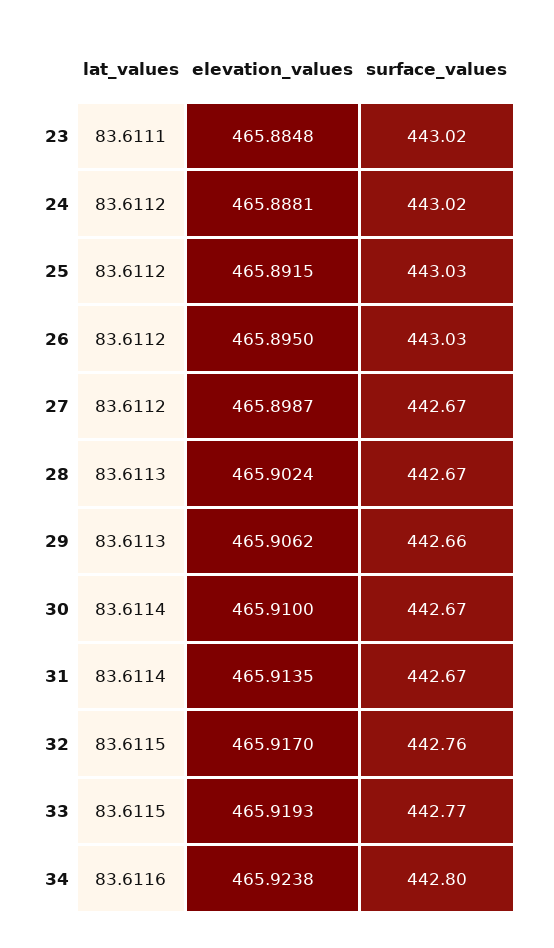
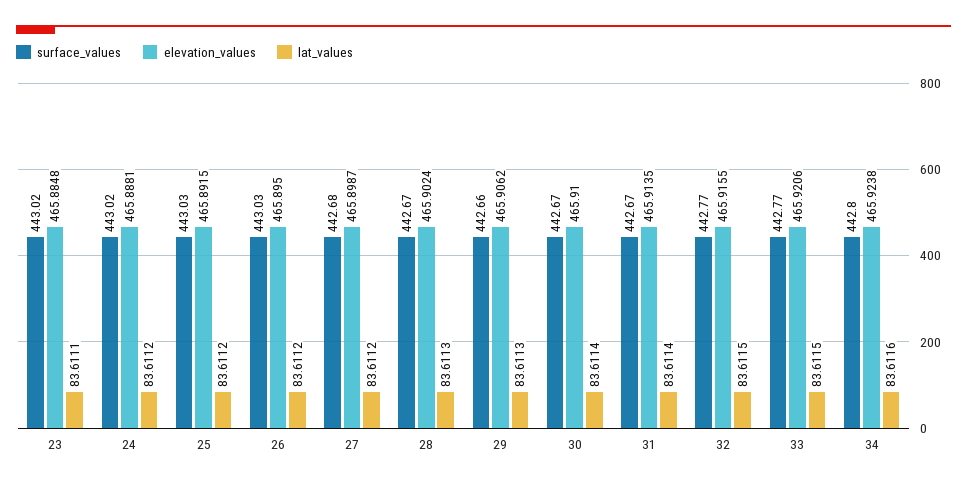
surface_values, 27: 442.67 -> 442.68
elevation_values, 32: 465.917 -> 465.9155
surface_values, 32: 442.76 -> 442.77
elevation_values, 33: 465.9193 -> 465.9206

